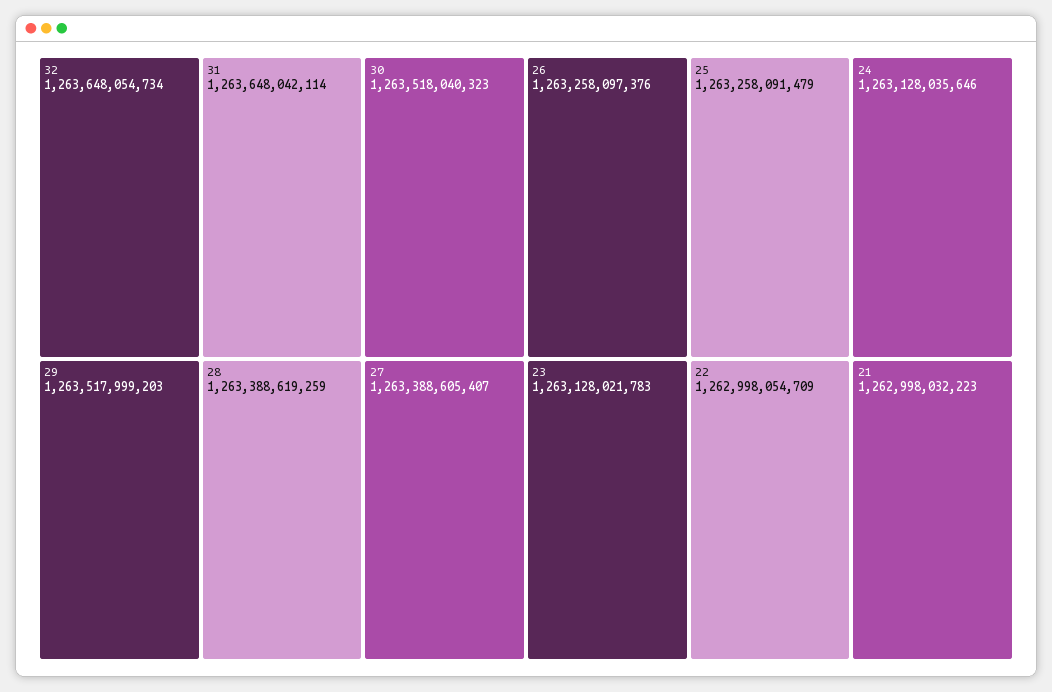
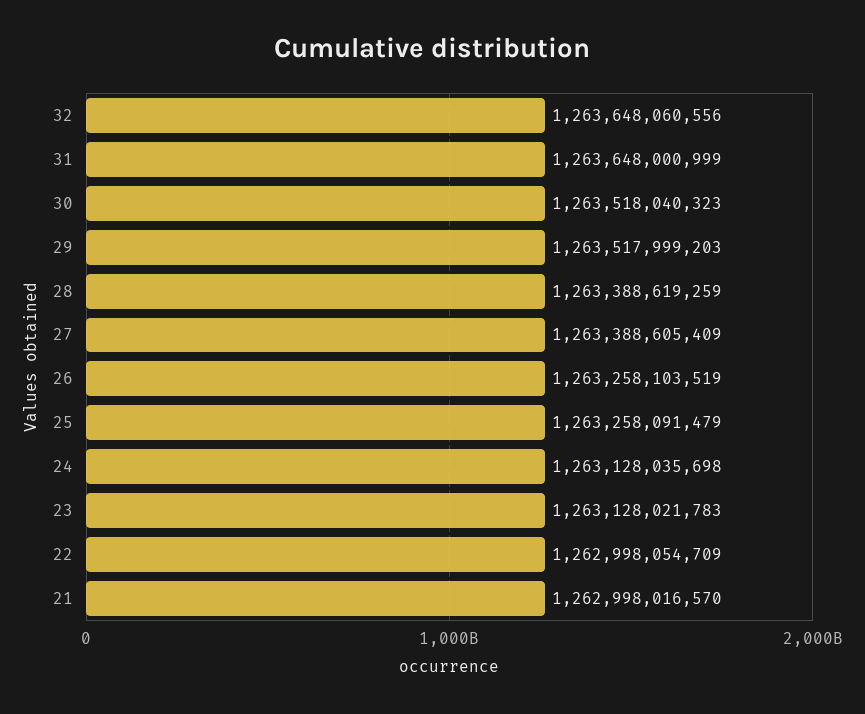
32: 1263648054734 -> 1263648060556
31: 1263648042114 -> 1263648000999
27: 1263388605407 -> 1263388605409
26: 1263258097376 -> 1263258103519
24: 1263128035646 -> 1263128035698
21: 1262998032223 -> 1262998016570

